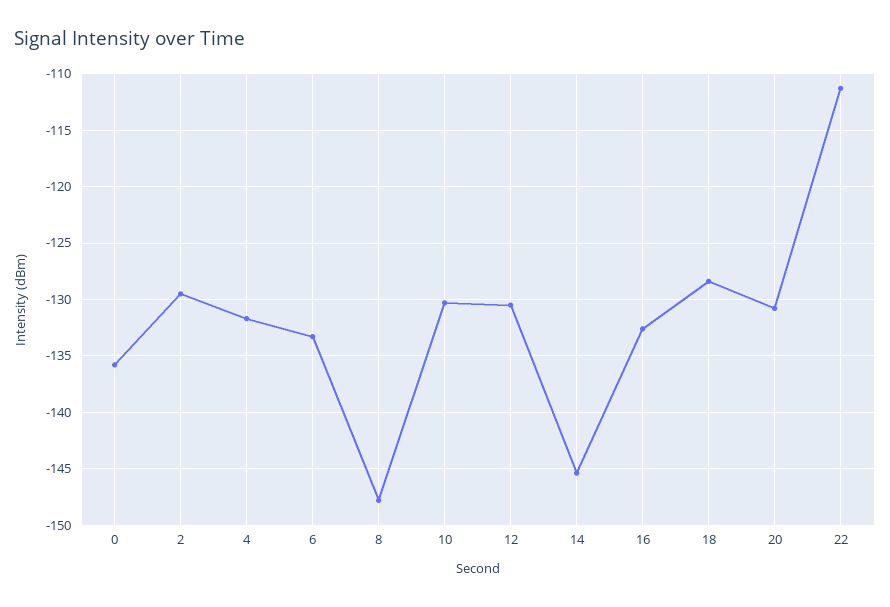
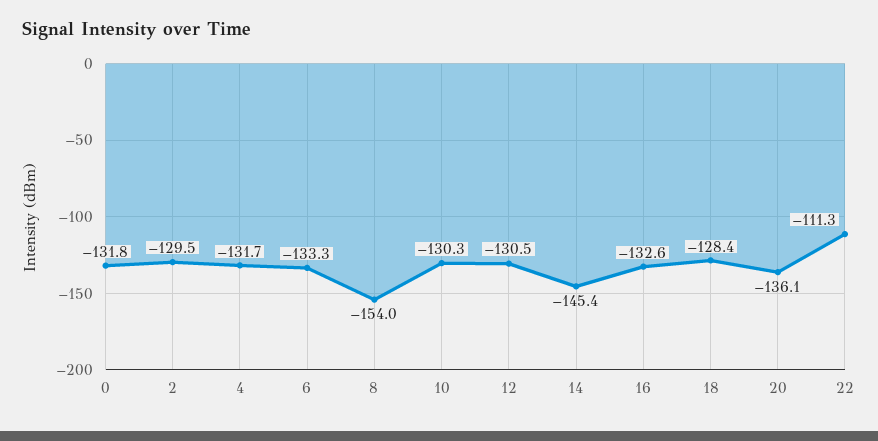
0: -136 -> -131.8
8: -148 -> -154
20: -131 -> -136.1

